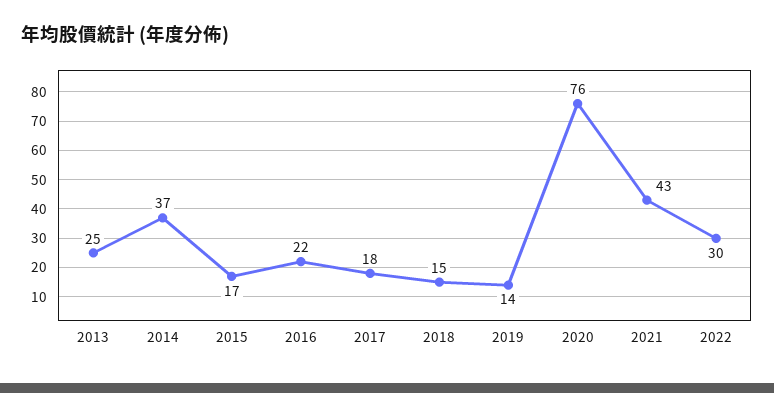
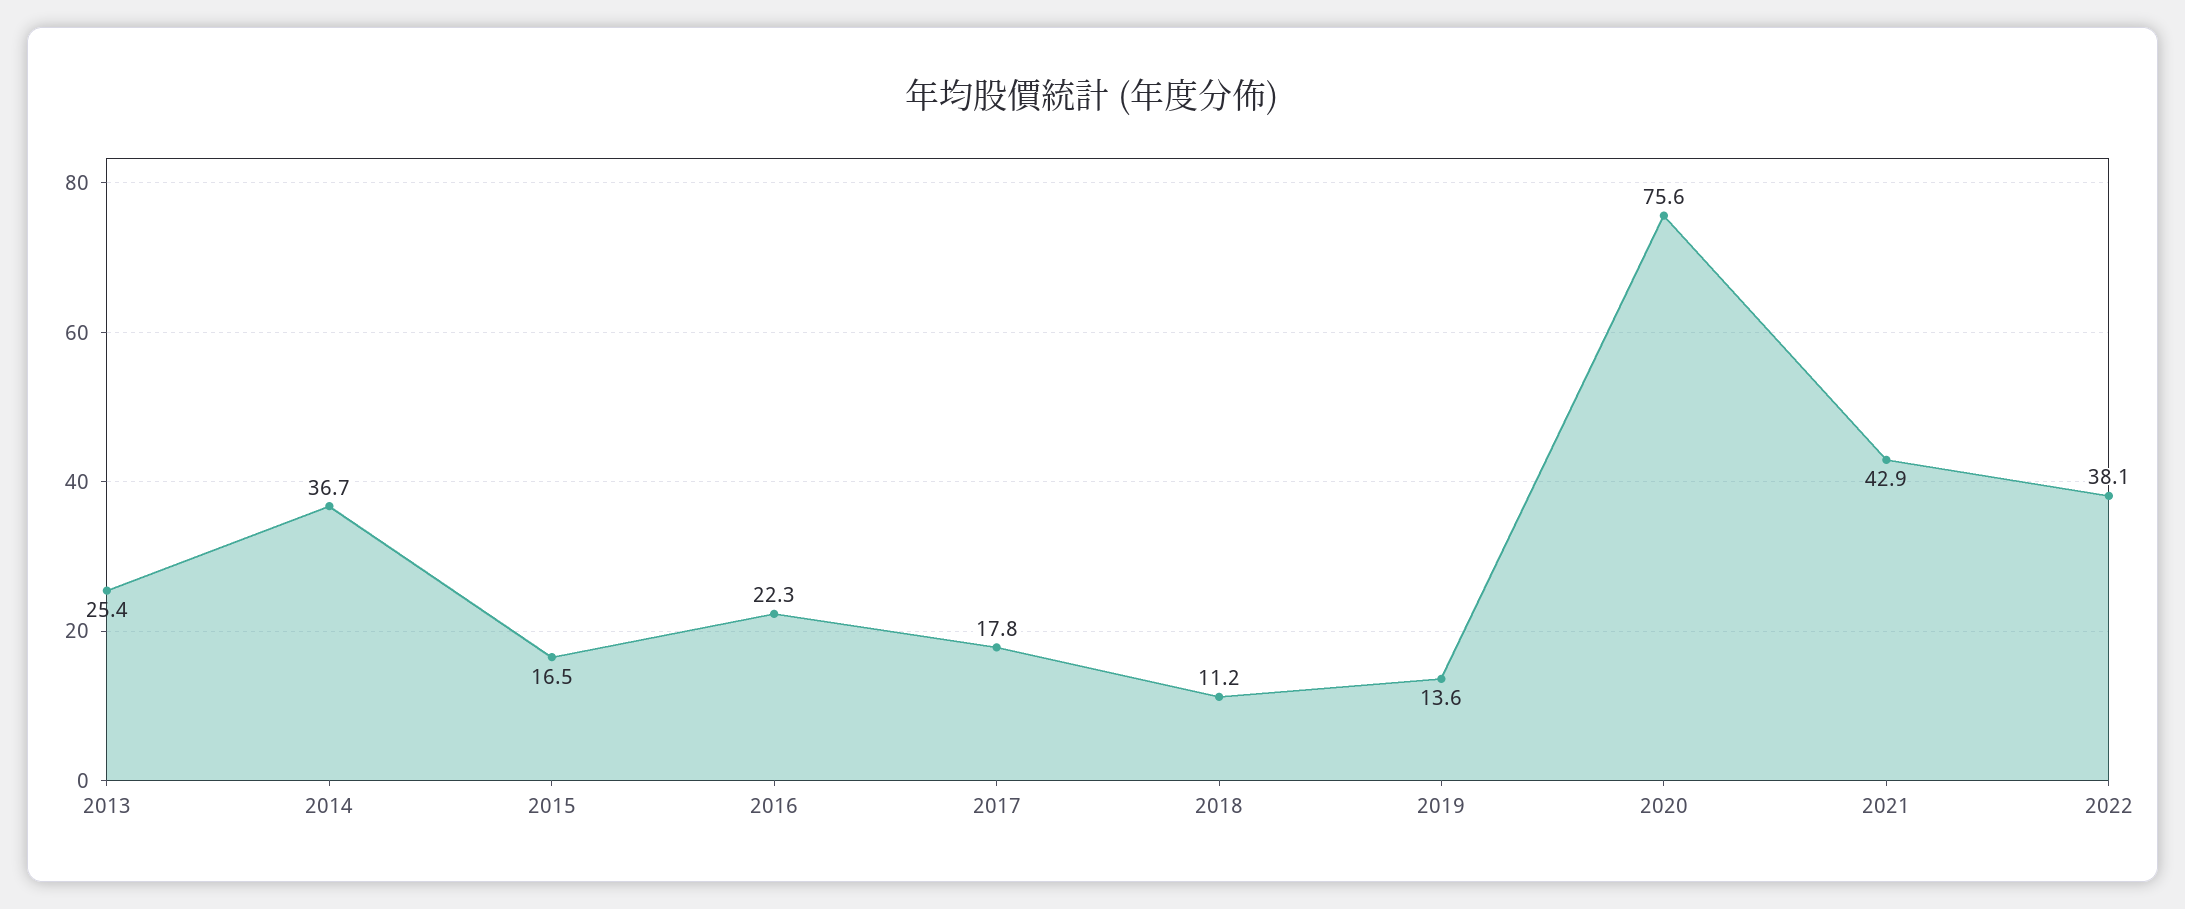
2018: 15 -> 11.2
2022: 30 -> 38.1

